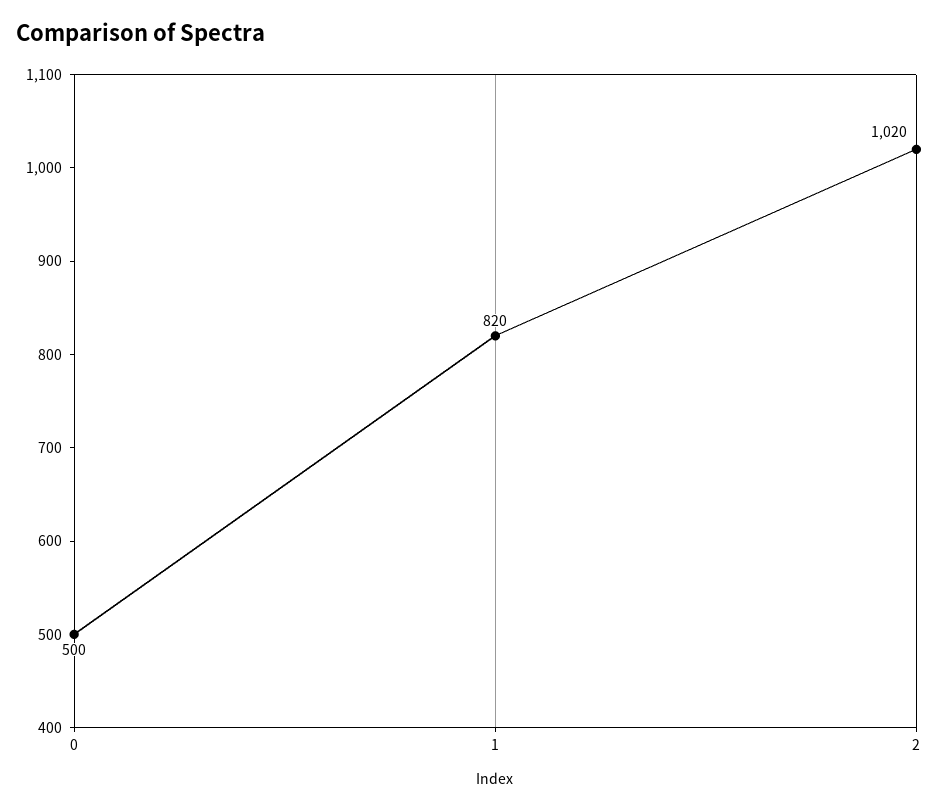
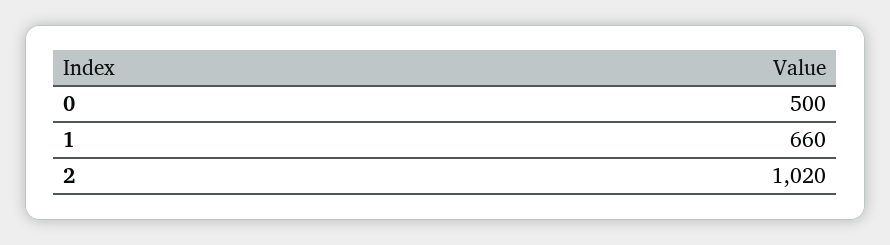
1: 820 -> 660

